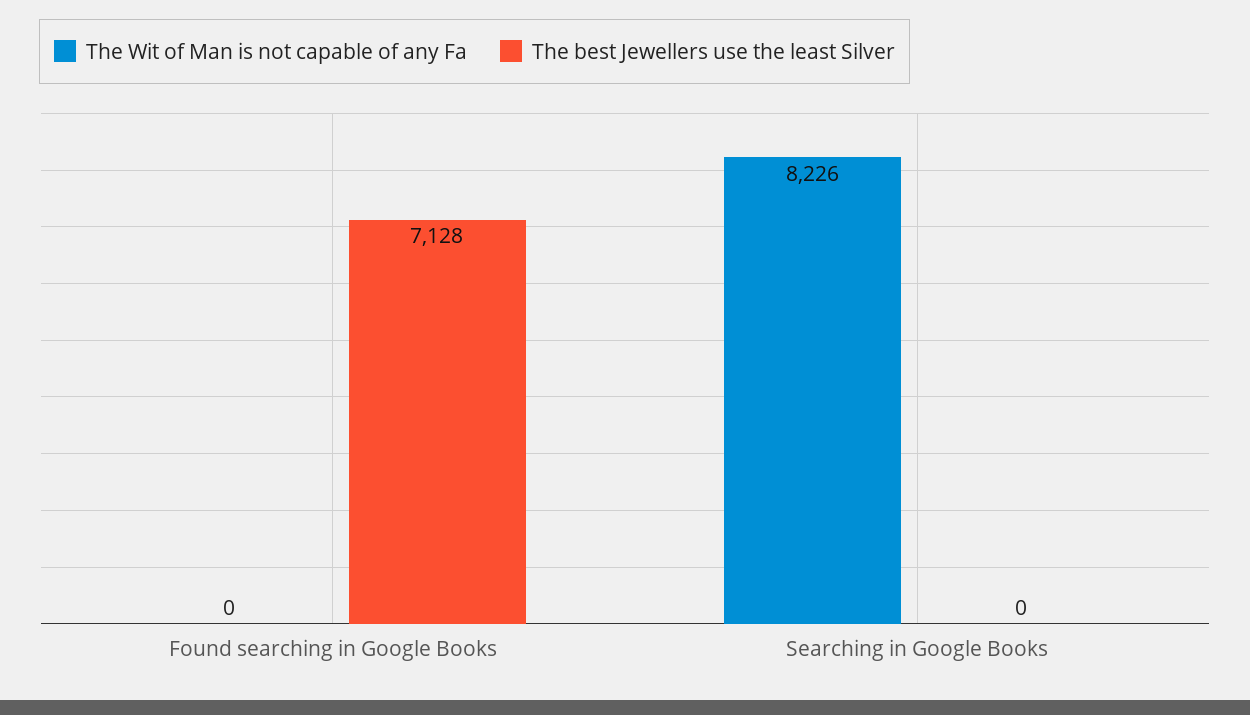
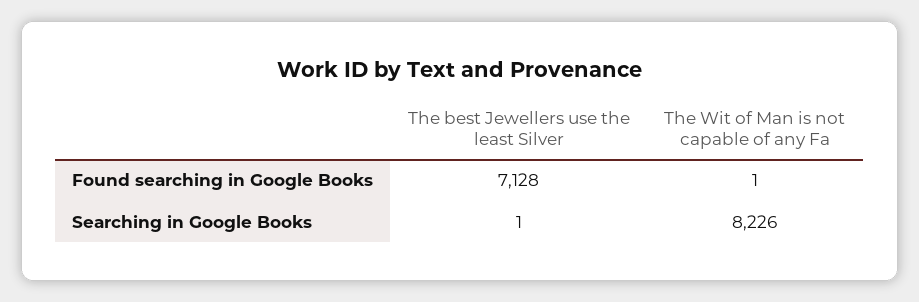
The Wit of Man is not capable of any Fa, Found searching in Google Books: 0 -> 1
The best Jewellers use the least Silver, Searching in Google Books: 0 -> 1

